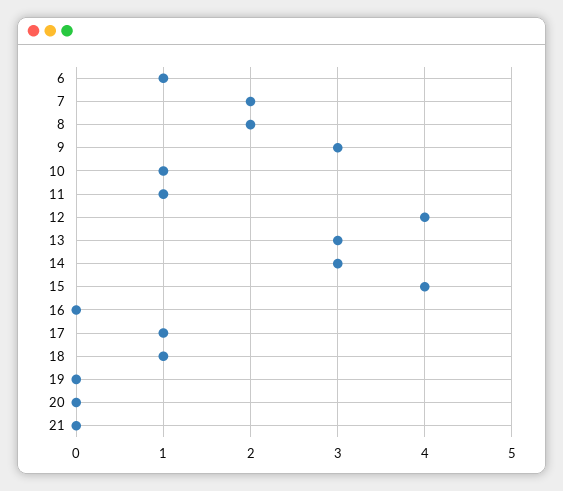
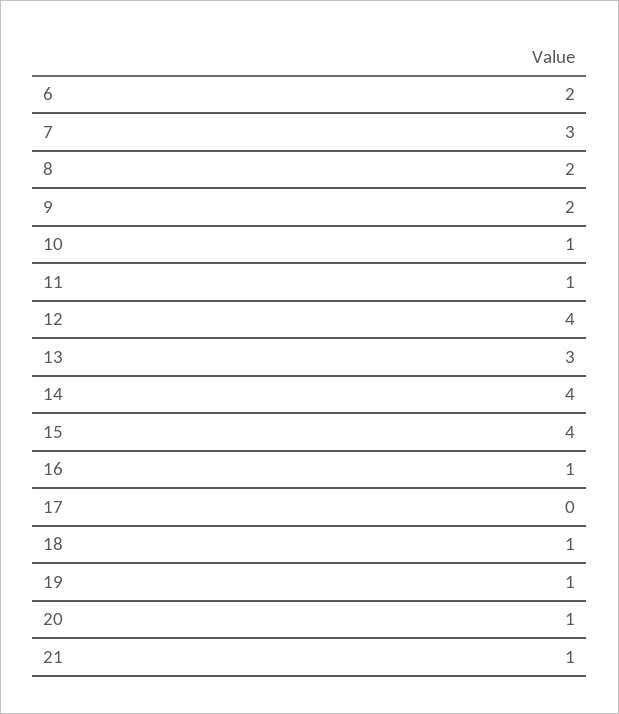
6: 1 -> 2
7: 2 -> 3
9: 3 -> 2
14: 3 -> 4
16: 0 -> 1
17: 1 -> 0
19: 0 -> 1
20: 0 -> 1
21: 0 -> 1

